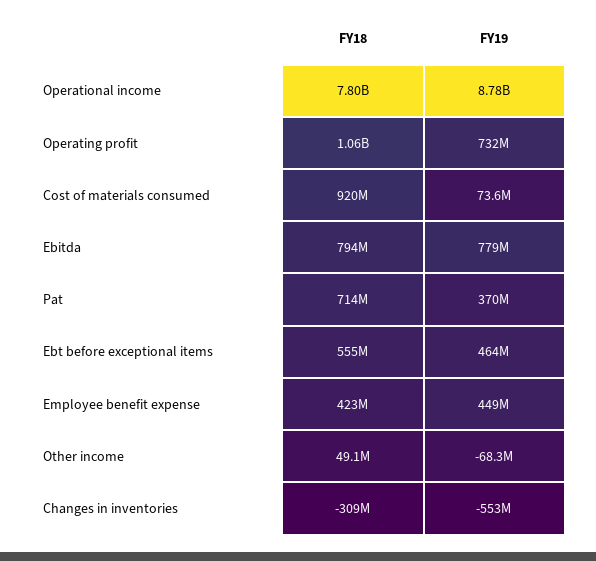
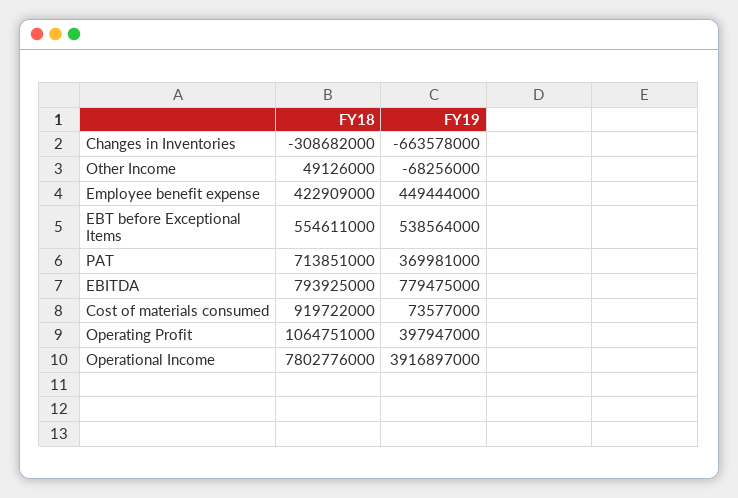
FY19, Operational income: 8780000000 -> 3916897000
FY19, Operating profit: 732000000 -> 397947000
FY19, Ebt before exceptional items: 464000000 -> 538564000
FY19, Changes in inventories: -553000000 -> -663578000

